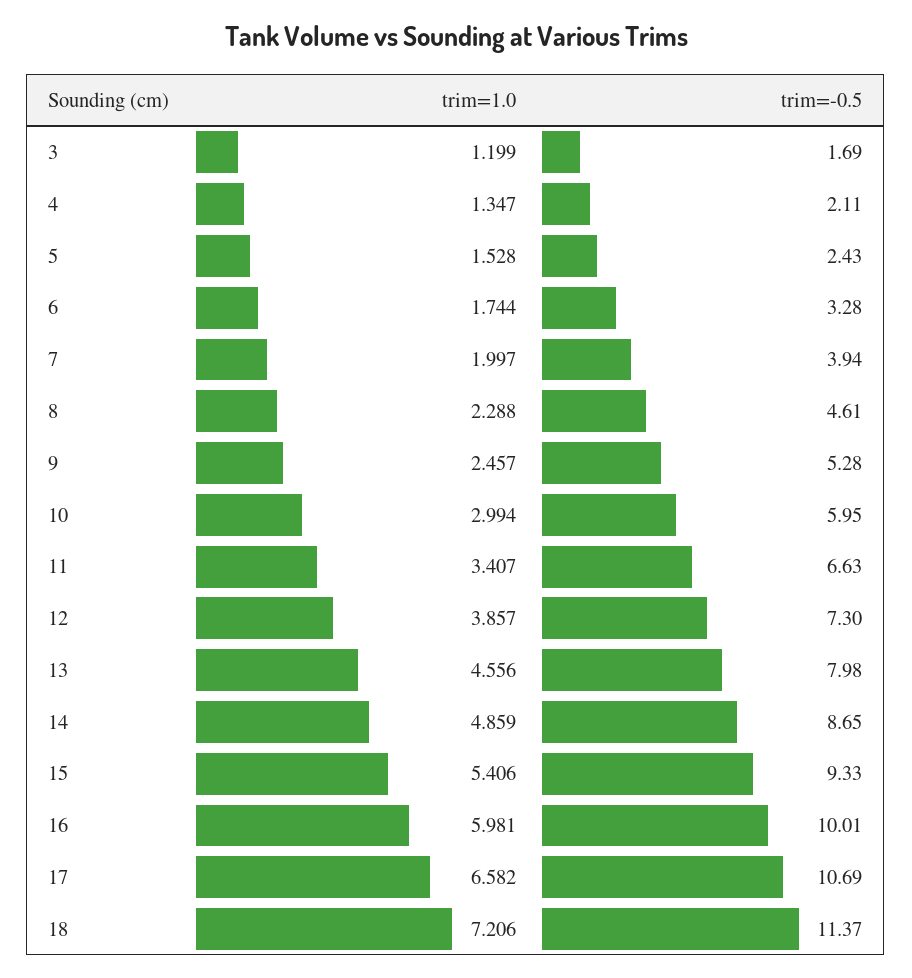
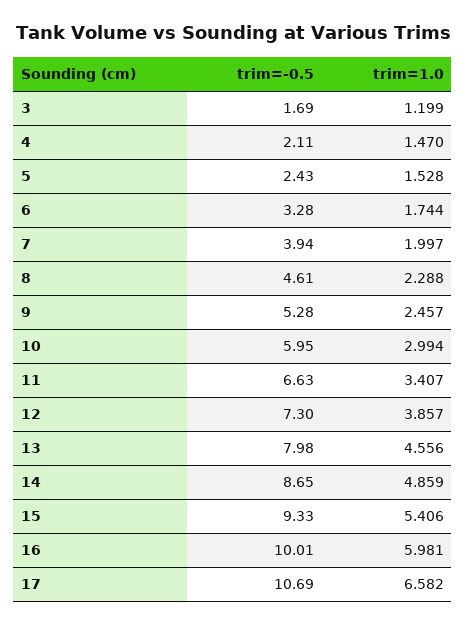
trim=1.0, 4: 1.347 -> 1.47
trim=1.0, 18: 7.206 -> none
trim=-0.5, 18: 11.37 -> none

